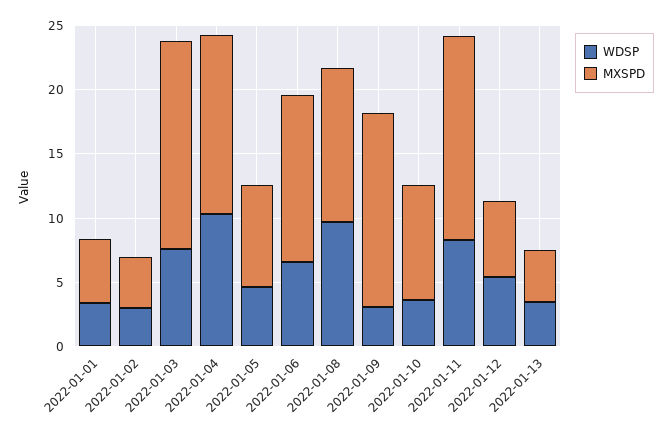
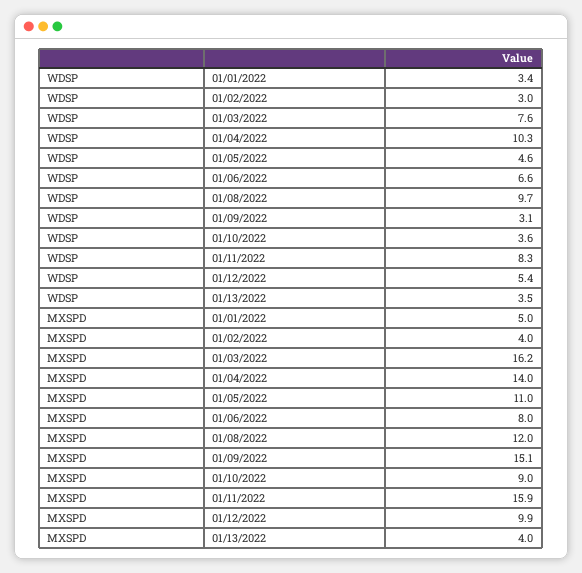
MXSPD, 2022-01-05: 8 -> 11
MXSPD, 2022-01-06: 13 -> 8
MXSPD, 2022-01-12: 6 -> 9.9

